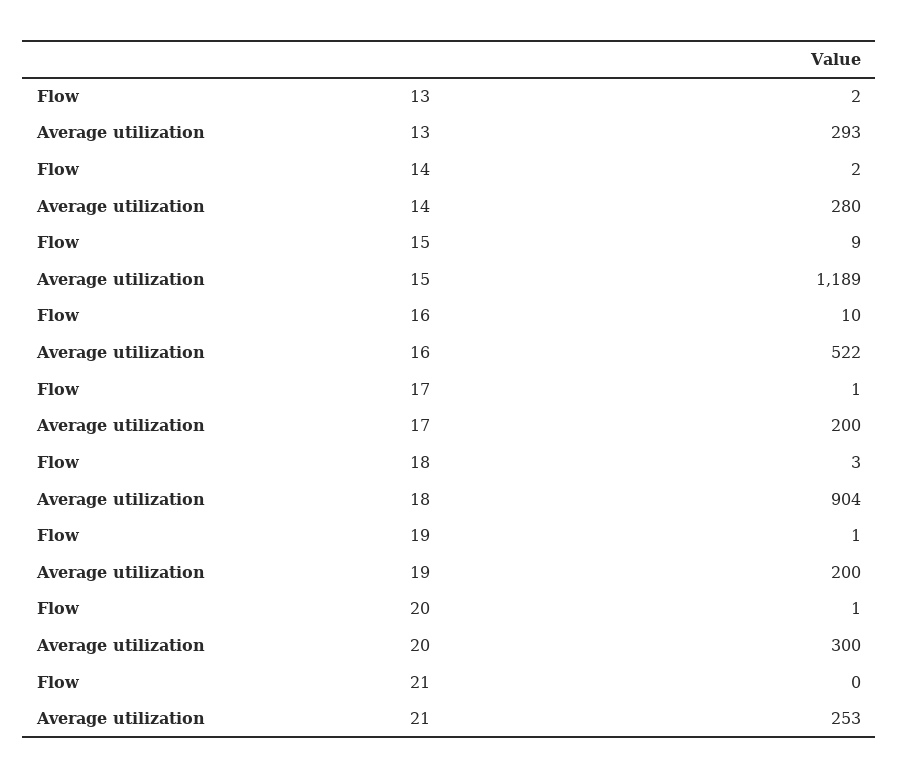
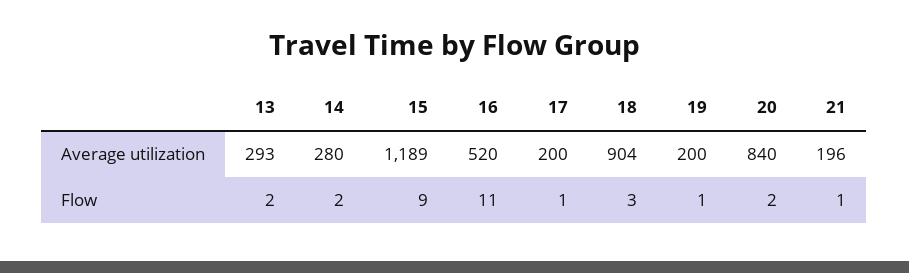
Flow, 16: 10 -> 11
Average utilization, 16: 522 -> 520
Flow, 20: 1 -> 2
Average utilization, 20: 300 -> 840
Flow, 21: 0 -> 1
Average utilization, 21: 253 -> 196

